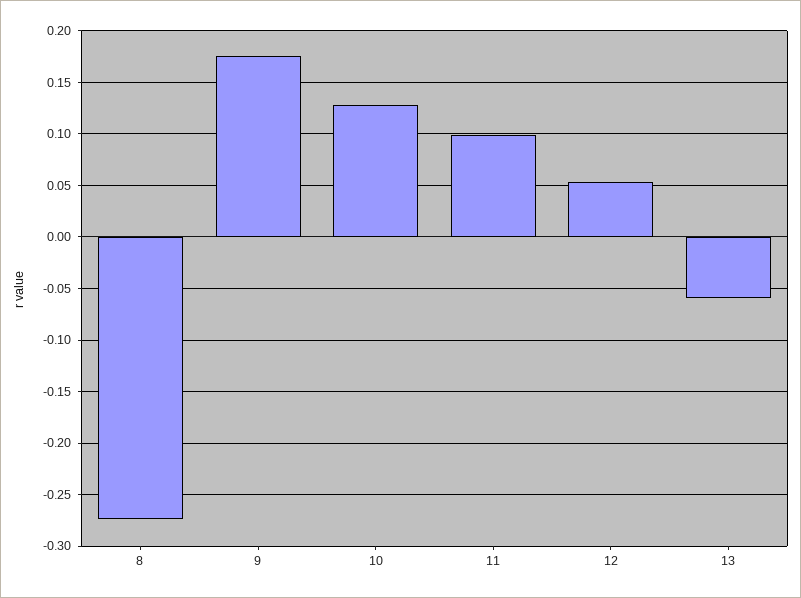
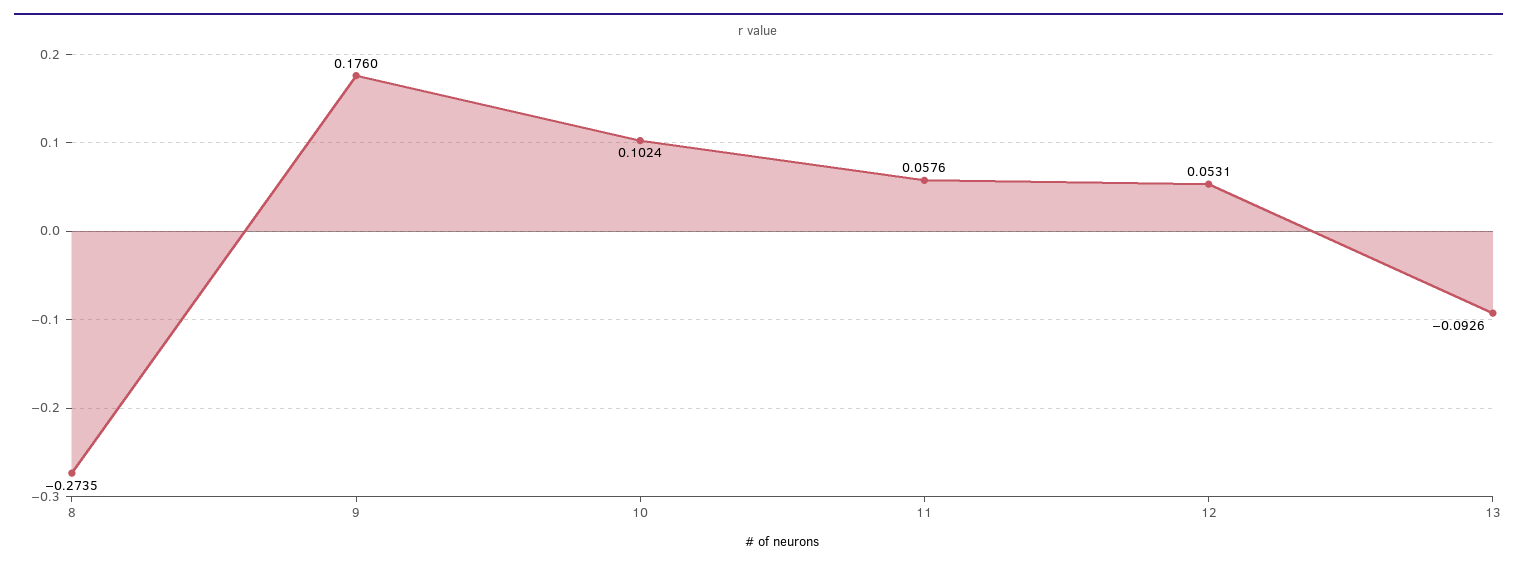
10: 0.13 -> 0.1024
11: 0.1 -> 0.0576
13: -0.06 -> -0.0926

